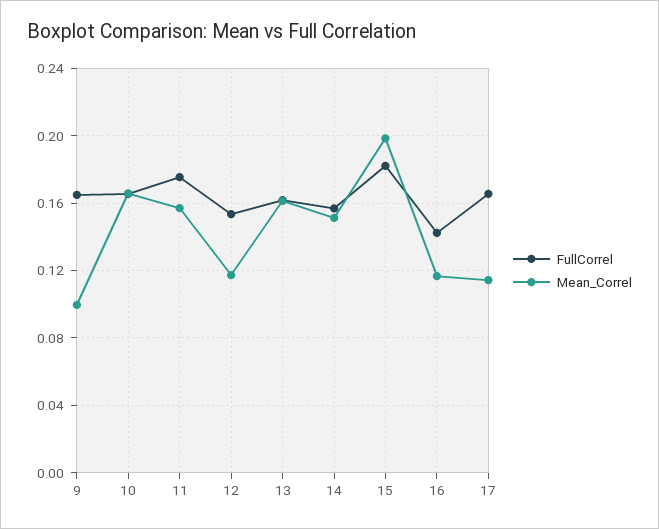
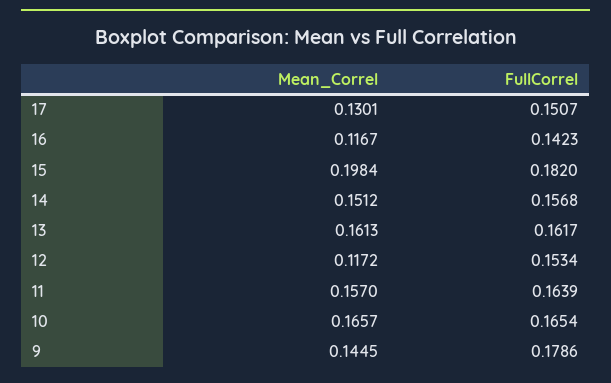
FullCorrel, 9: 0.165 -> 0.1786
Mean_Correl, 9: 0.1 -> 0.1445
FullCorrel, 11: 0.175 -> 0.1639
FullCorrel, 17: 0.165 -> 0.1507
Mean_Correl, 17: 0.115 -> 0.1301

